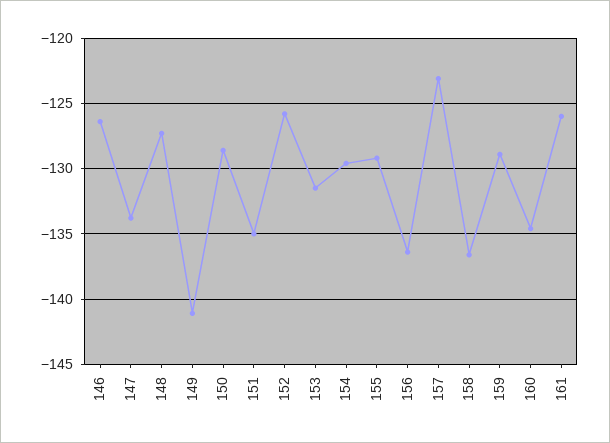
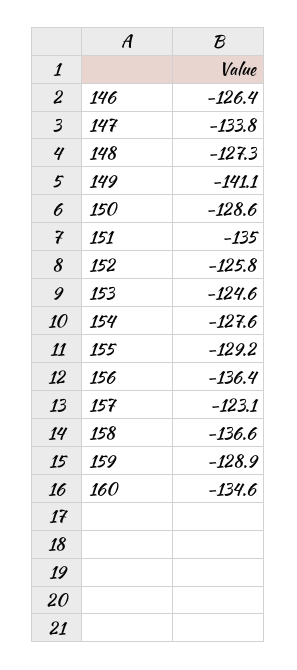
153: -131.5 -> -124.6
154: -129.5 -> -127.6
161: -126 -> none

